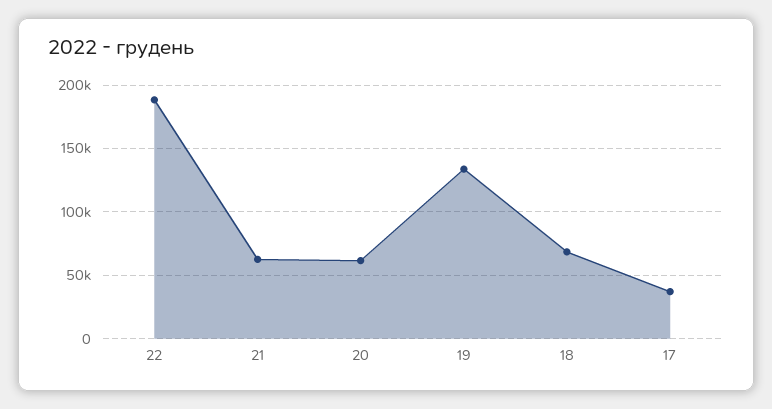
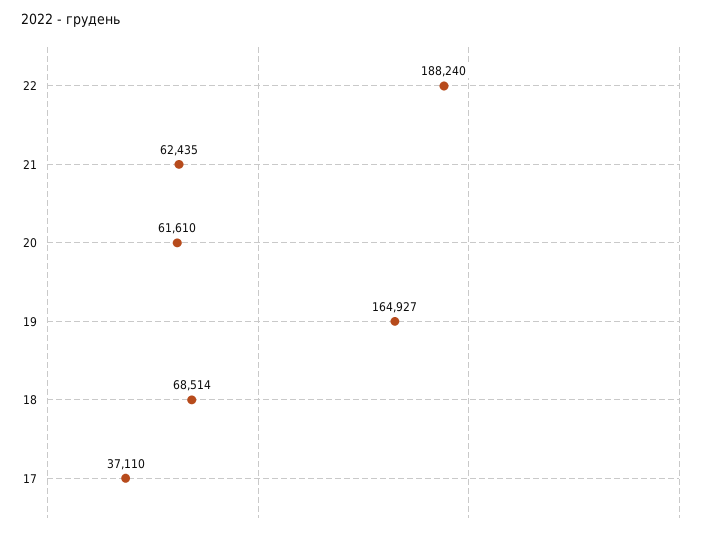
19: 135000 -> 164927

